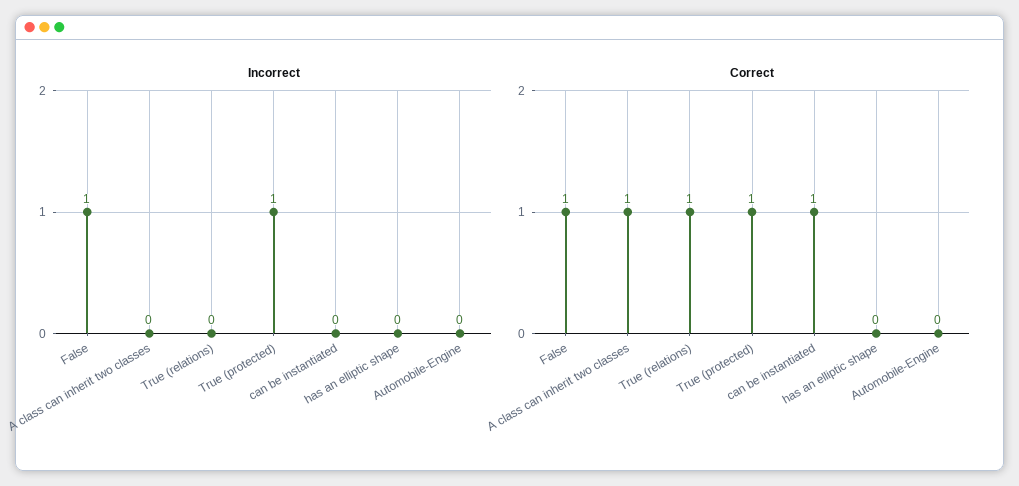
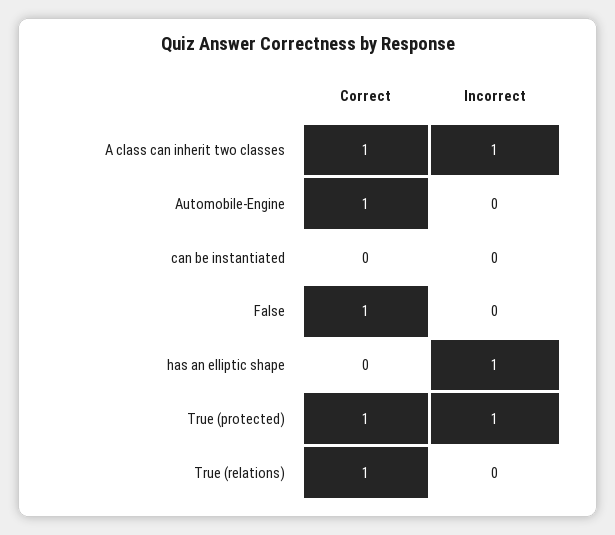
Incorrect, False: 1 -> 0
Incorrect, A class can inherit two classes: 0 -> 1
Incorrect, has an elliptic shape: 0 -> 1
Correct, can be instantiated: 1 -> 0
Correct, Automobile-Engine: 0 -> 1

